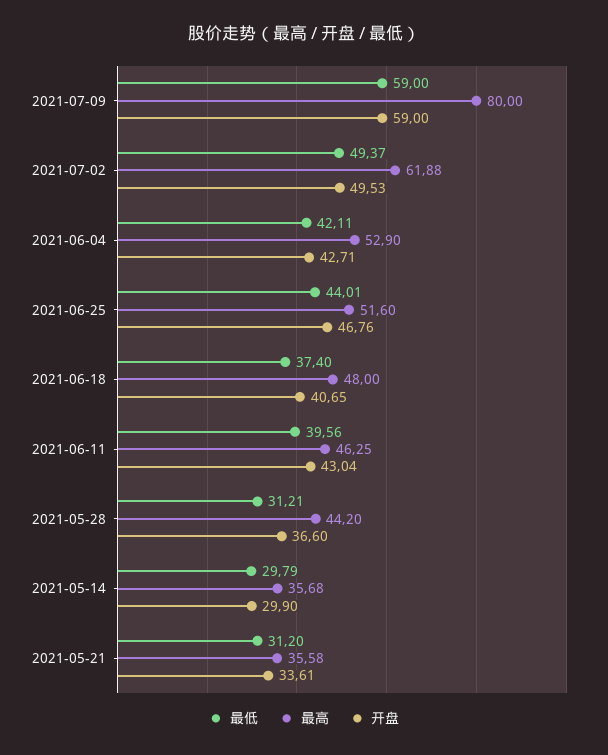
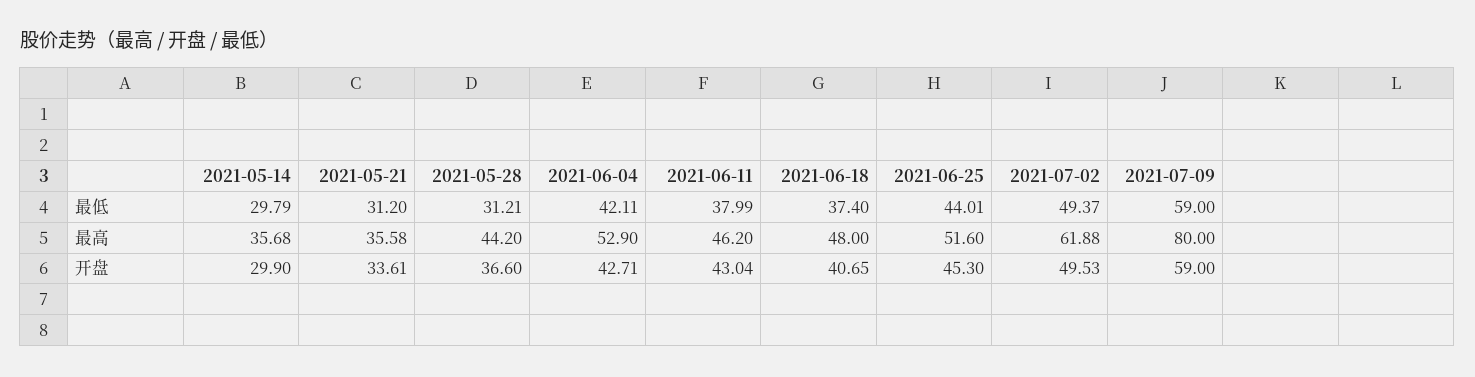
开盘, 2021-06-25: 46.76 -> 45.3
最低, 2021-06-11: 39.56 -> 37.99
最高, 2021-06-11: 46.25 -> 46.2

